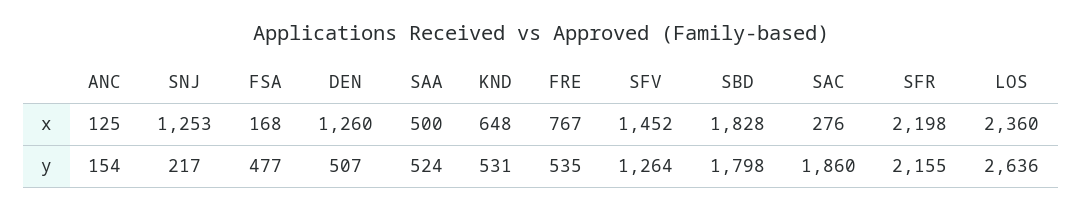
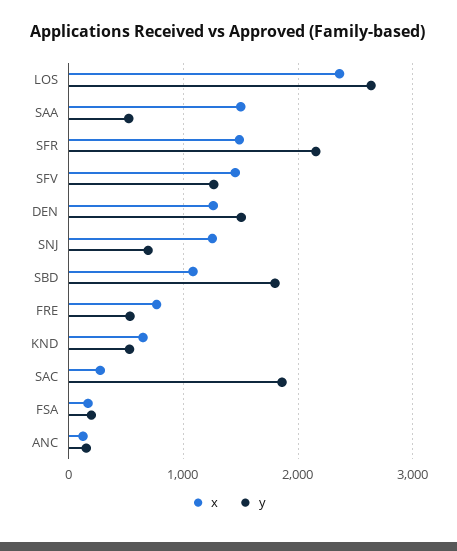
x, SAA: 500 -> 1500
x, SBD: 1828 -> 1100
x, SFR: 2198 -> 1500
y, SNJ: 217 -> 700
y, FSA: 477 -> 200
y, DEN: 507 -> 1500

